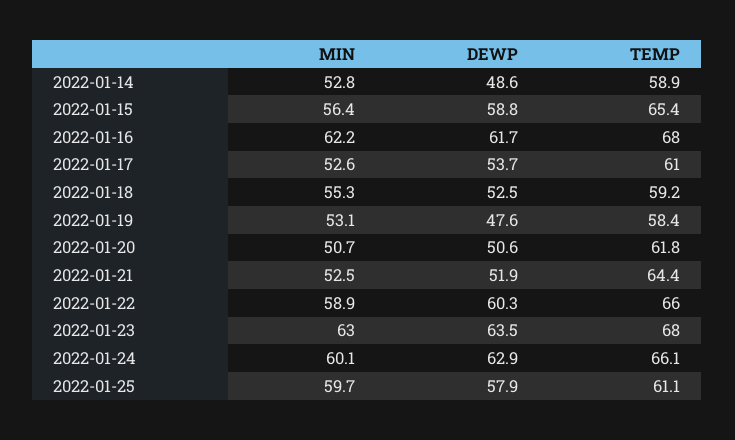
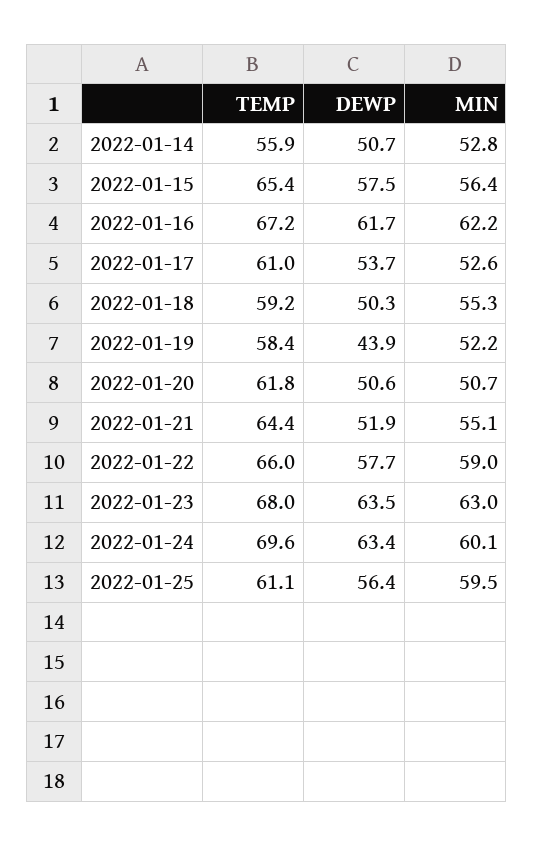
DEWP, 2022-01-14: 48.6 -> 50.7
TEMP, 2022-01-14: 58.9 -> 55.9
DEWP, 2022-01-15: 58.8 -> 57.5
TEMP, 2022-01-16: 68 -> 67.2
DEWP, 2022-01-18: 52.5 -> 50.3
MIN, 2022-01-19: 53.1 -> 52.2
DEWP, 2022-01-19: 47.6 -> 43.9
MIN, 2022-01-21: 52.5 -> 55.1
MIN, 2022-01-22: 58.9 -> 59
DEWP, 2022-01-22: 60.3 -> 57.7
DEWP, 2022-01-24: 62.9 -> 63.4
TEMP, 2022-01-24: 66.1 -> 69.6
MIN, 2022-01-25: 59.7 -> 59.5
DEWP, 2022-01-25: 57.9 -> 56.4

